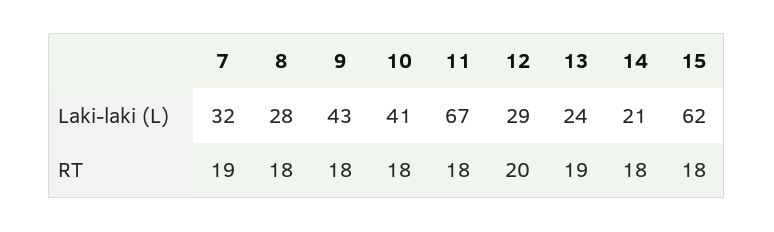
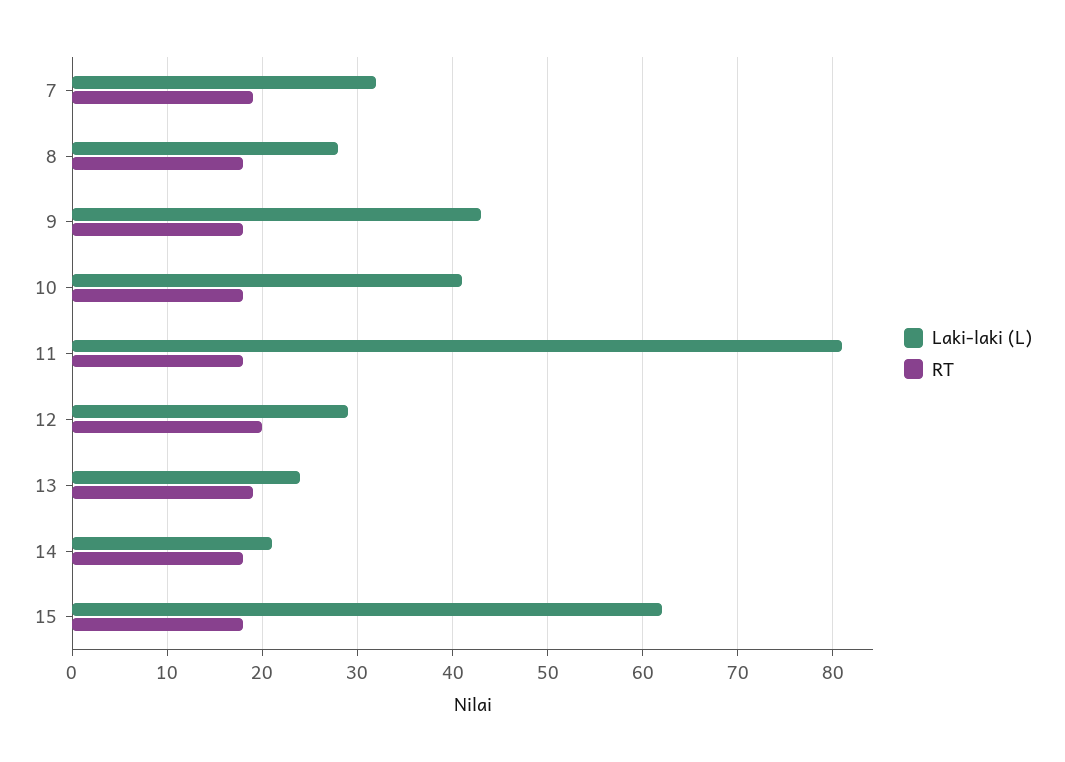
Laki-laki (L), 11: 67 -> 81

